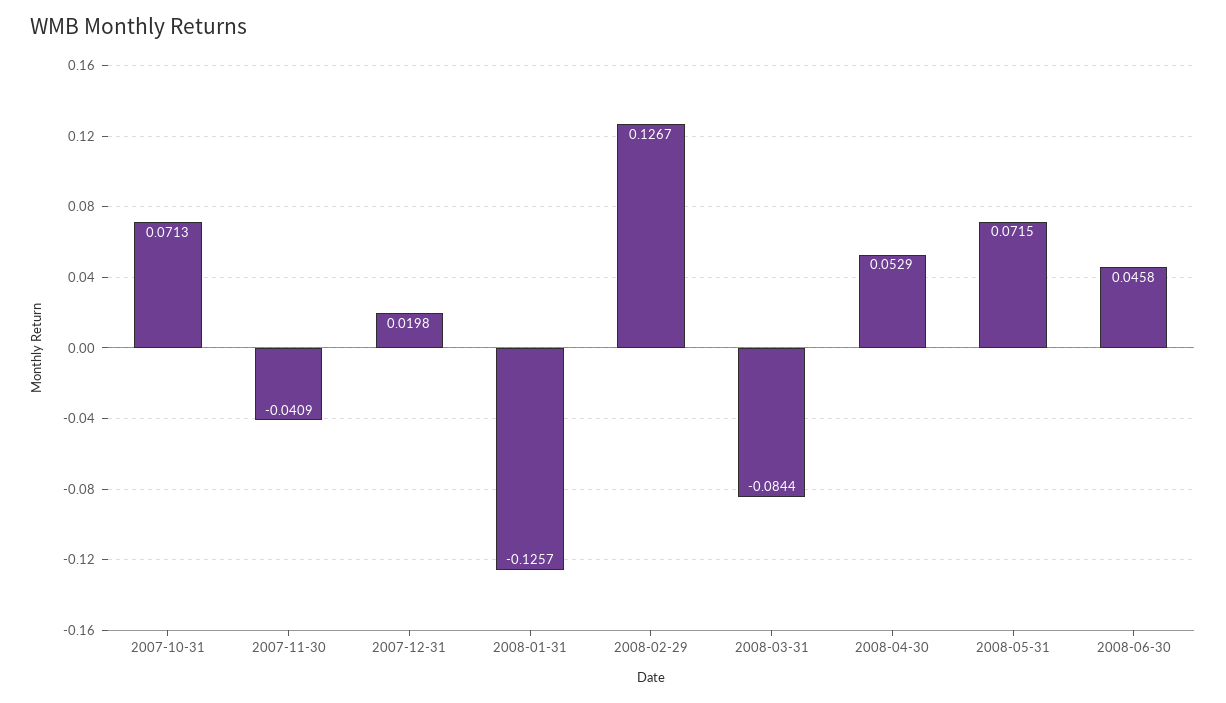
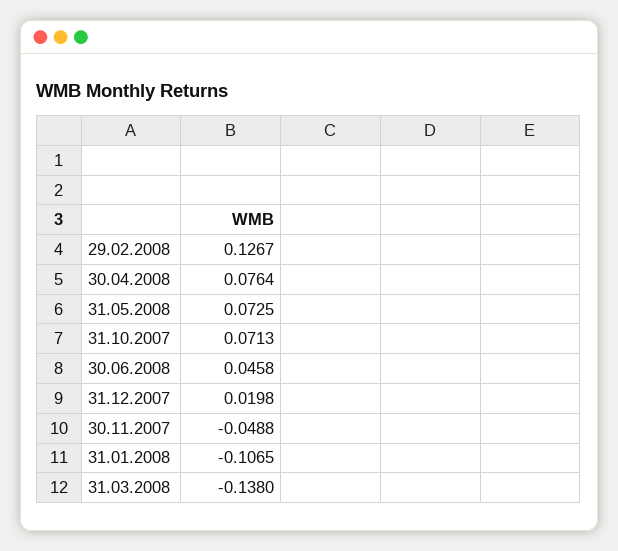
2007-11-30: -0.0409 -> -0.0488
2008-01-31: -0.1257 -> -0.1065
2008-03-31: -0.0844 -> -0.138
2008-04-30: 0.0529 -> 0.0764
2008-05-31: 0.0715 -> 0.0725

